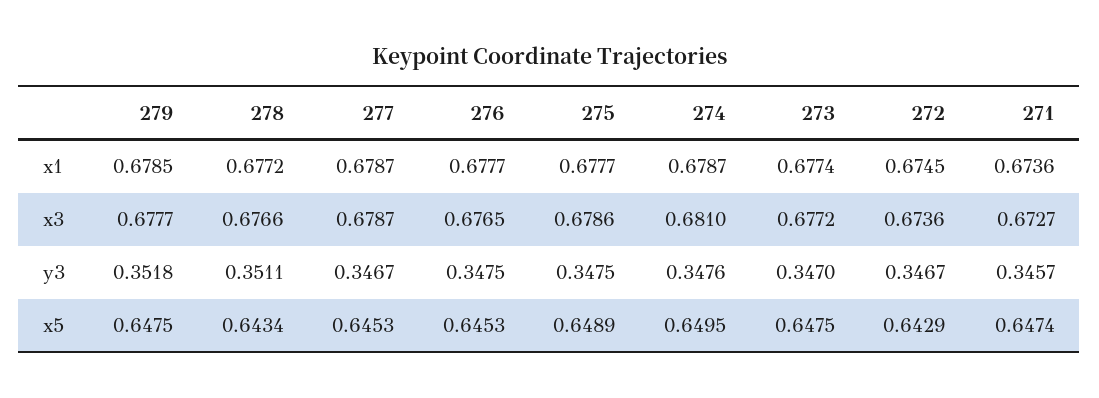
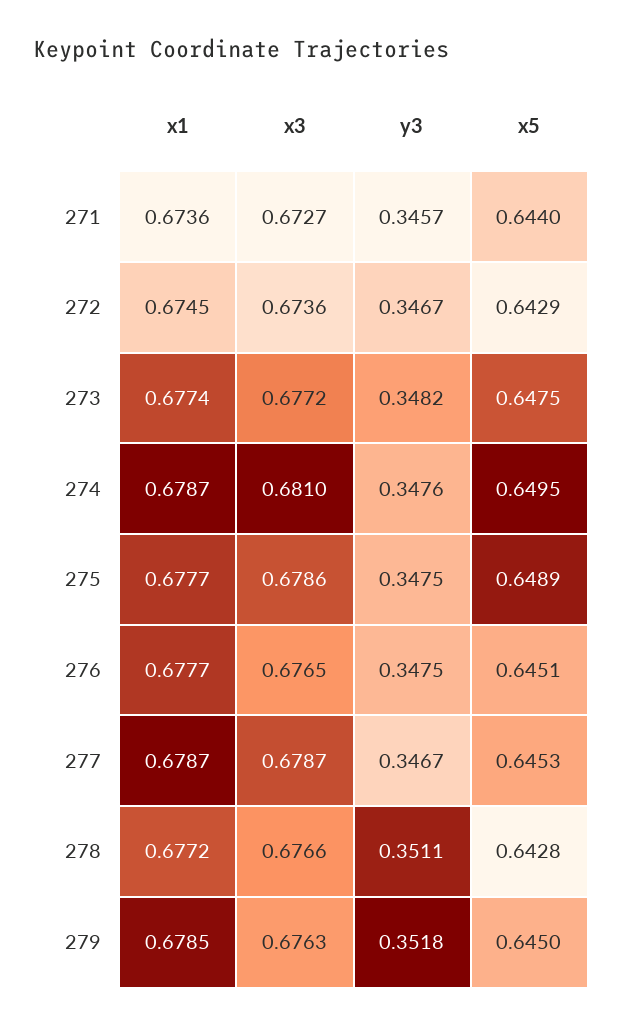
279, x3: 0.6777 -> 0.6763
273, y3: 0.347 -> 0.3482
279, x5: 0.6475 -> 0.645
278, x5: 0.6434 -> 0.6428
276, x5: 0.6453 -> 0.6451
271, x5: 0.6474 -> 0.644

